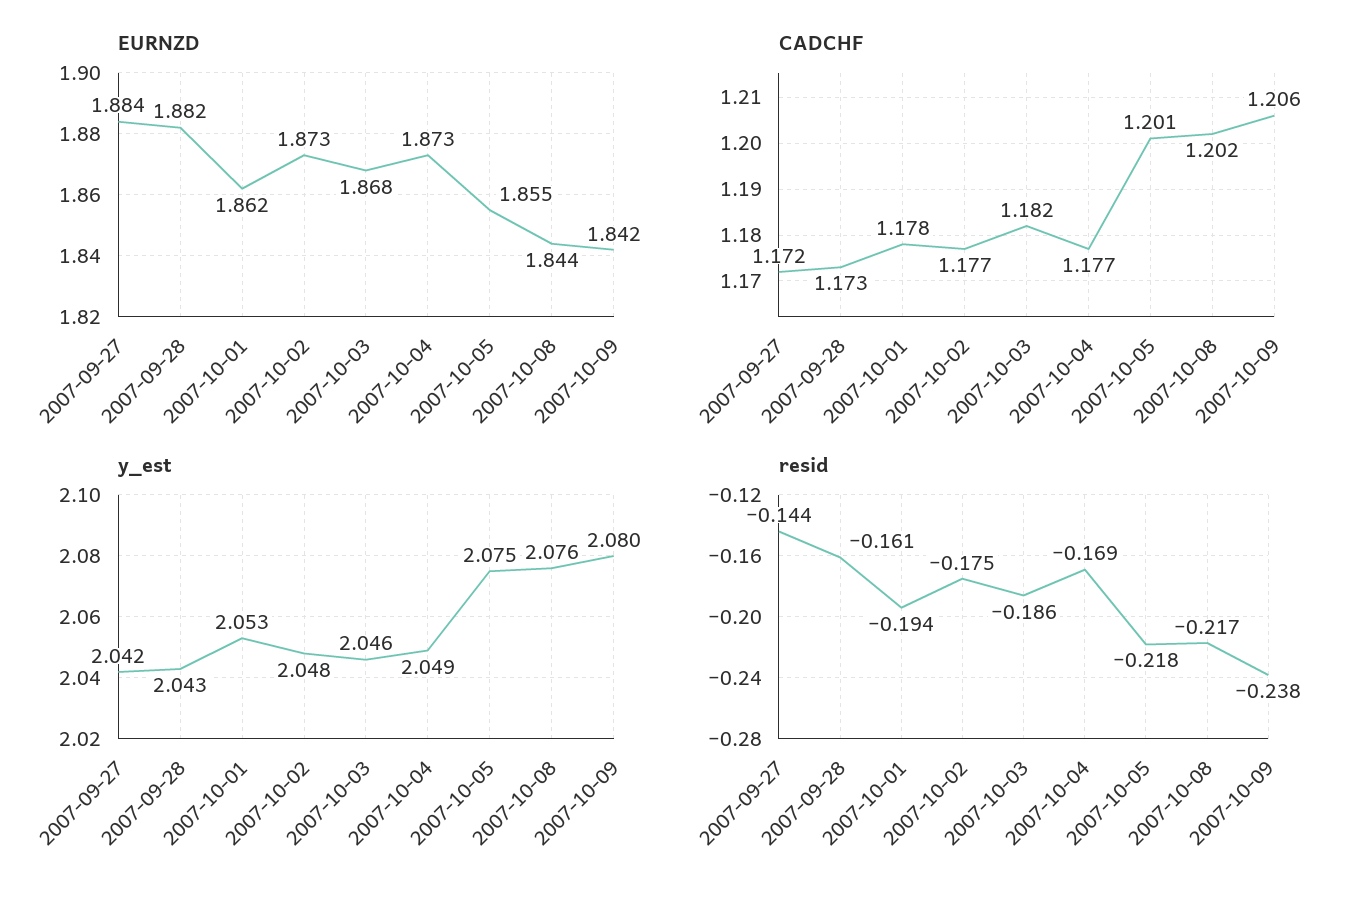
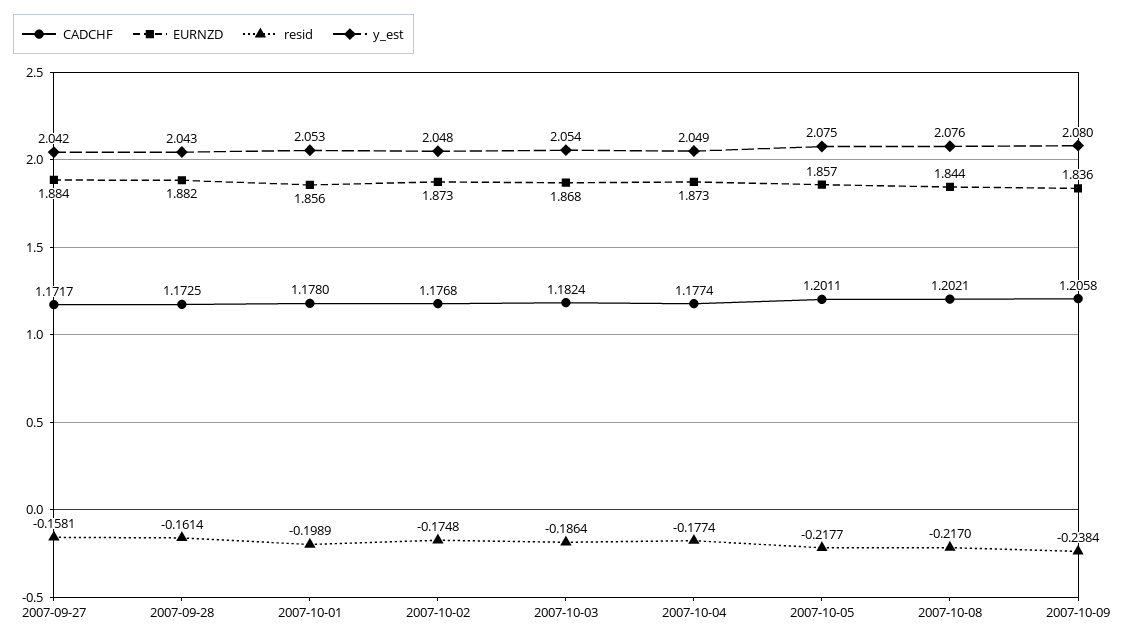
EURNZD, 2007-10-01: 1.862 -> 1.856
EURNZD, 2007-10-05: 1.855 -> 1.857
EURNZD, 2007-10-09: 1.842 -> 1.836
y_est, 2007-10-03: 2.046 -> 2.054
resid, 2007-09-27: -0.144 -> -0.1581
resid, 2007-10-01: -0.194 -> -0.1989
resid, 2007-10-04: -0.169 -> -0.1774

